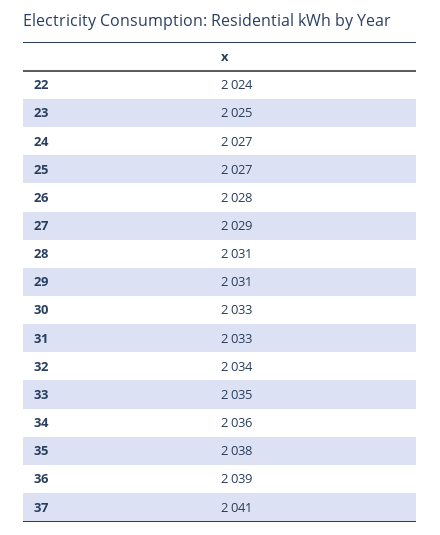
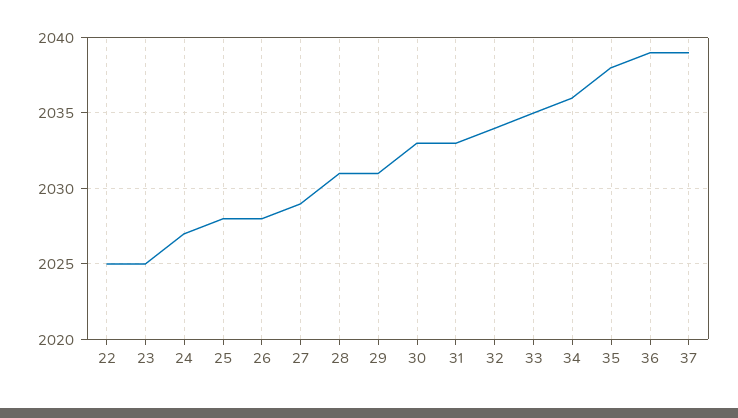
22: 2024 -> 2025
25: 2027 -> 2028
37: 2041 -> 2039

